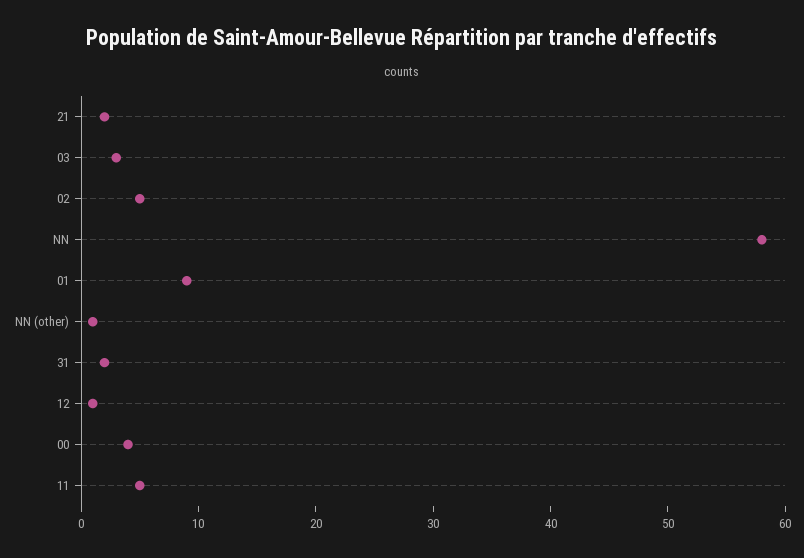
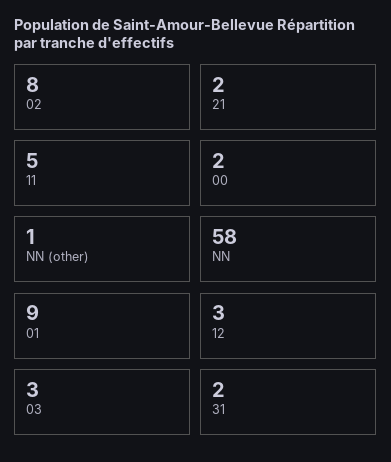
02: 5 -> 8
12: 1 -> 3
00: 4 -> 2

